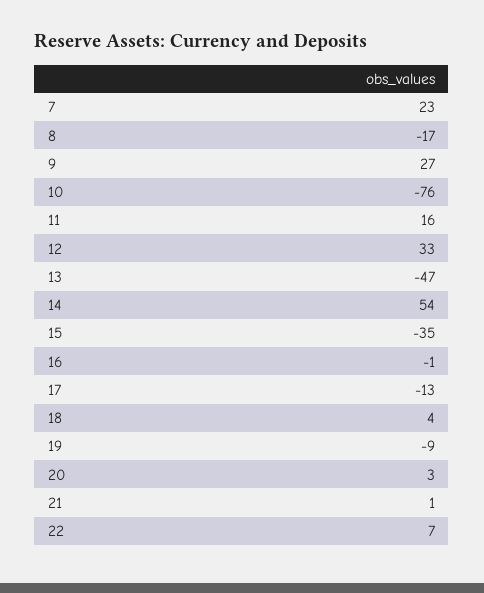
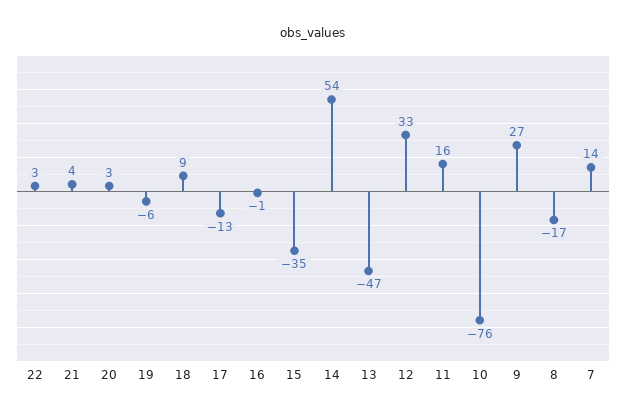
7: 23 -> 14
18: 4 -> 9
19: -9 -> -6
21: 1 -> 4
22: 7 -> 3

